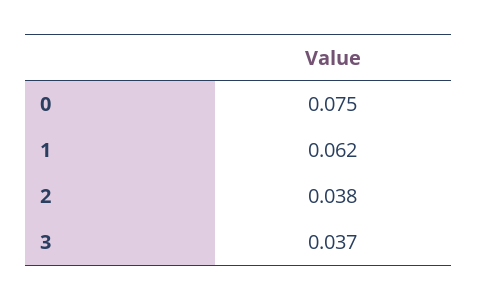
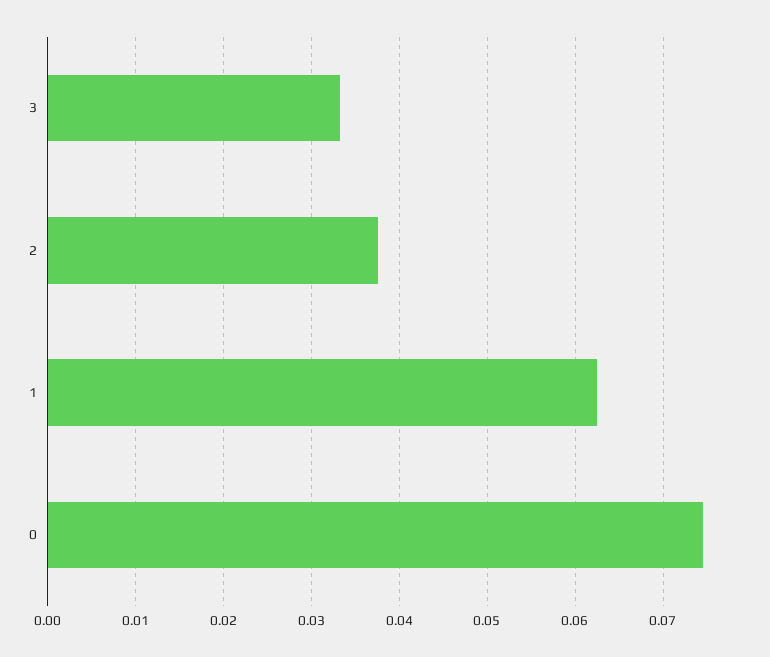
3: 0.037 -> 0.033

